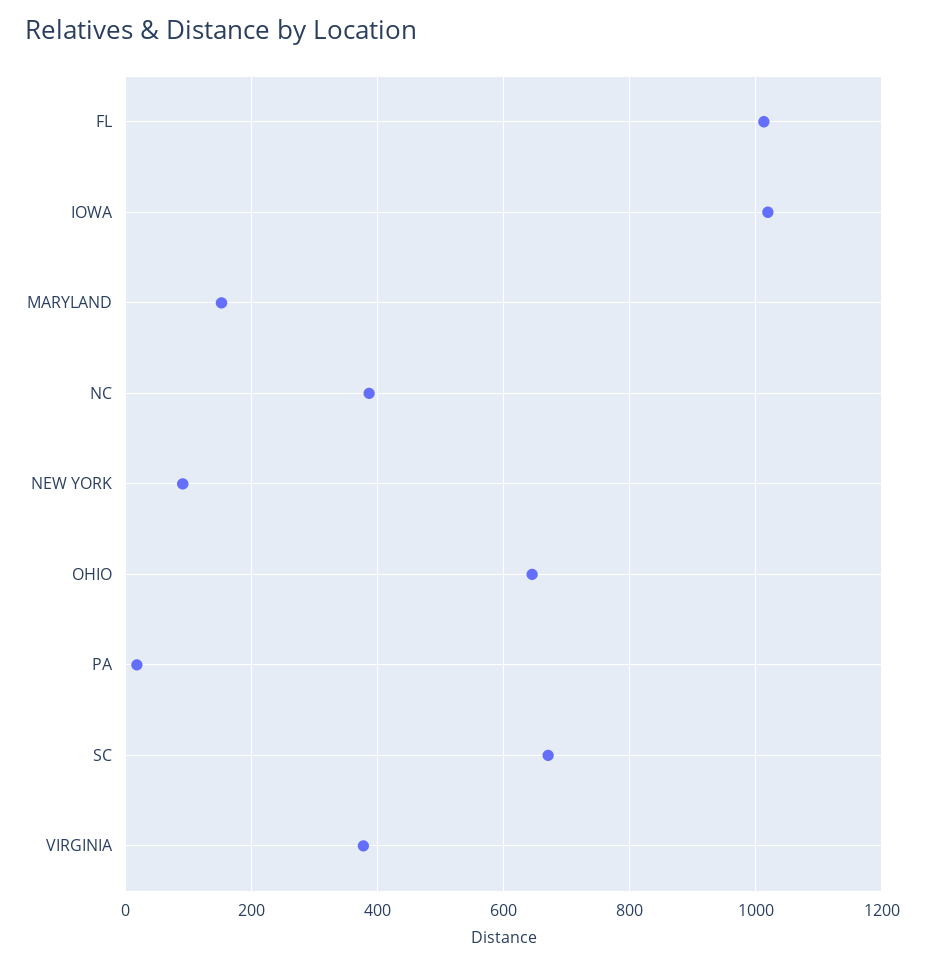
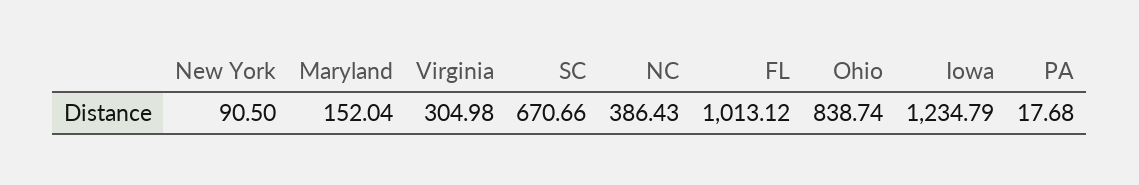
IOWA: 1020 -> 1234.79
OHIO: 640 -> 838.74
VIRGINIA: 380 -> 304.98

